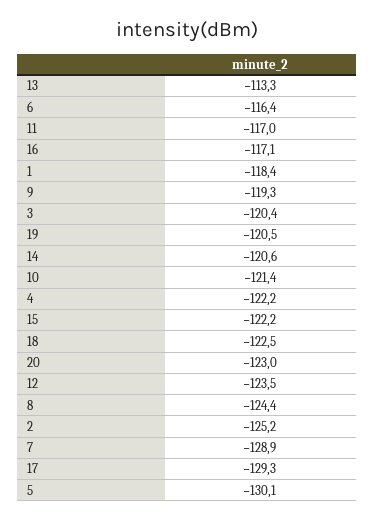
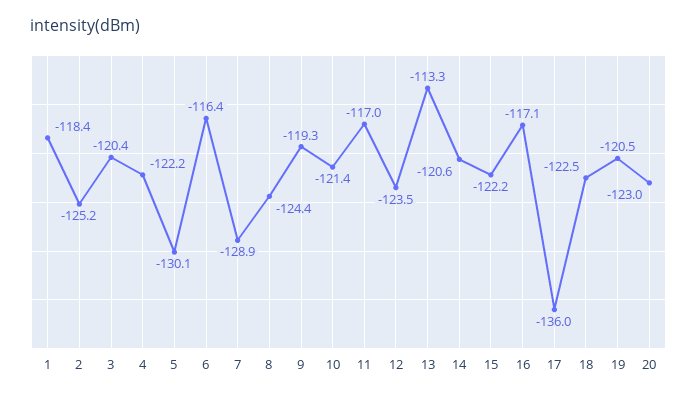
17: -129.3 -> -136

